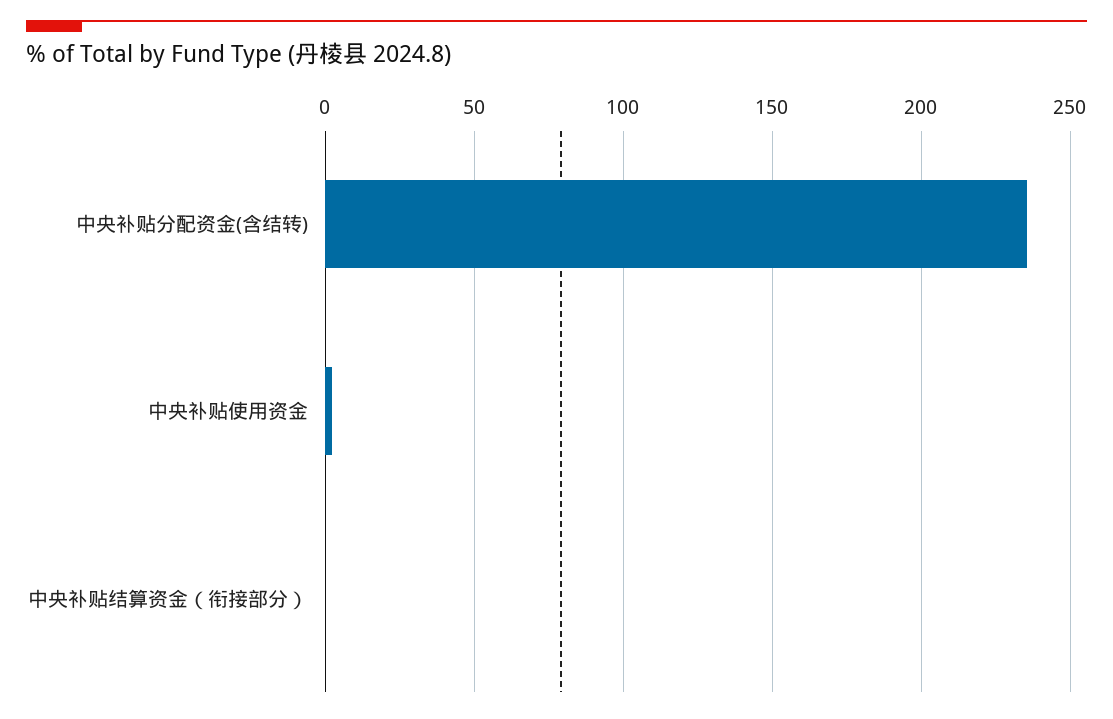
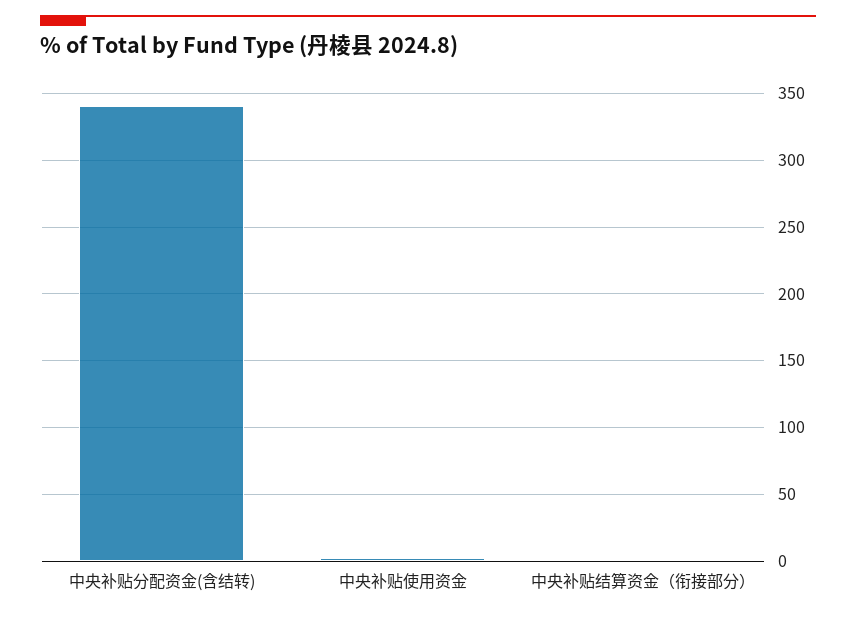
中央补贴分配资金(含结转): 235 -> 340

